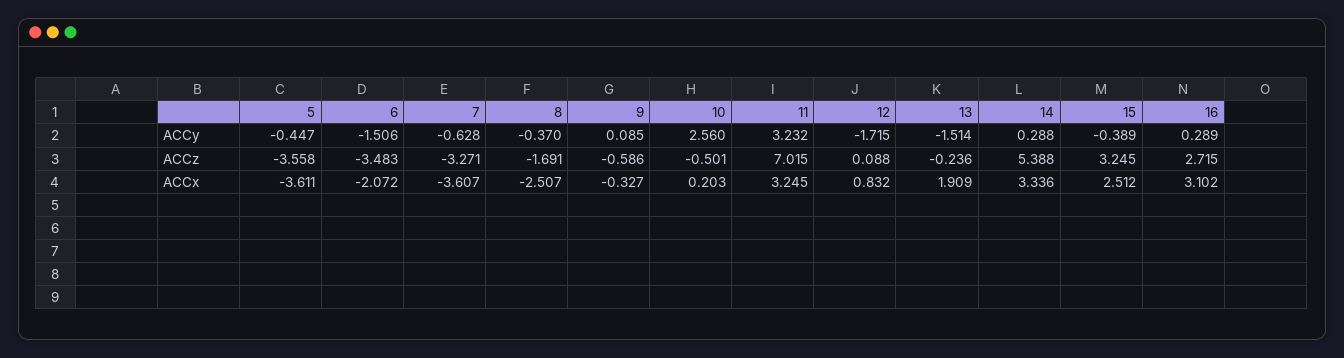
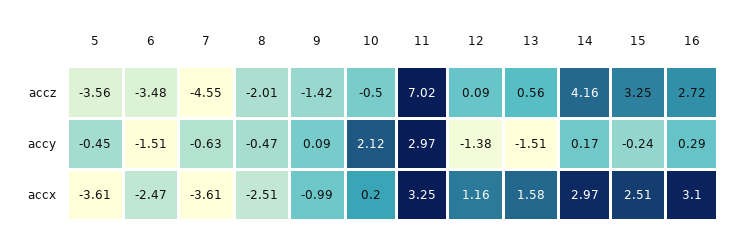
8, ACCy: -0.37 -> -0.47
10, ACCy: 2.56 -> 2.12
11, ACCy: 3.232 -> 2.97
12, ACCy: -1.715 -> -1.38
14, ACCy: 0.288 -> 0.17
15, ACCy: -0.389 -> -0.24
7, ACCz: -3.271 -> -4.55
8, ACCz: -1.691 -> -2.01
9, ACCz: -0.586 -> -1.42
13, ACCz: -0.236 -> 0.56
14, ACCz: 5.388 -> 4.16
6, ACCx: -2.072 -> -2.47
9, ACCx: -0.327 -> -0.99
12, ACCx: 0.832 -> 1.16
13, ACCx: 1.909 -> 1.58
14, ACCx: 3.336 -> 2.97

